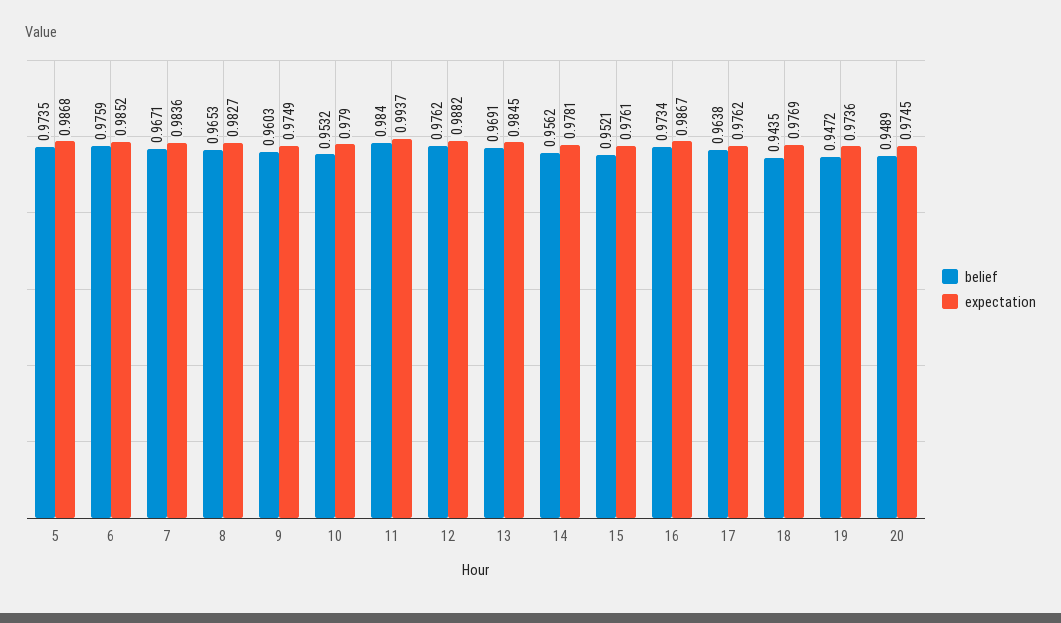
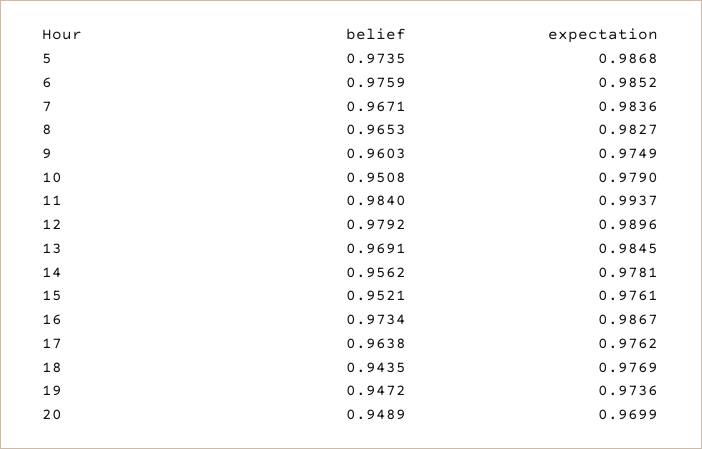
belief, 10: 0.9532 -> 0.9508
belief, 12: 0.9762 -> 0.9792
expectation, 12: 0.9882 -> 0.9896
expectation, 20: 0.9745 -> 0.9699

